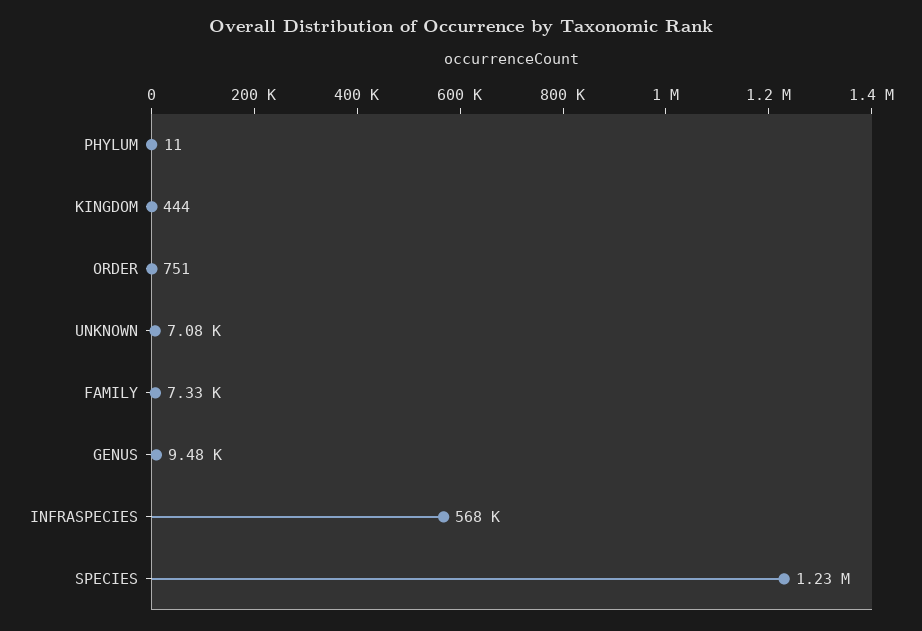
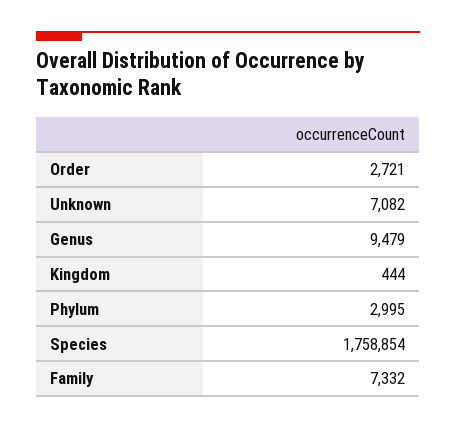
PHYLUM: 11 -> 2995
ORDER: 751 -> 2721
INFRASPECIES: 568000 -> none
SPECIES: 1230000 -> 1758854

